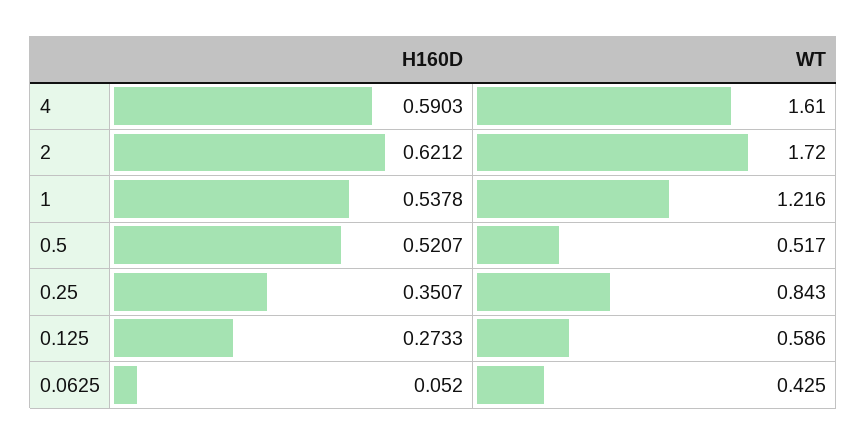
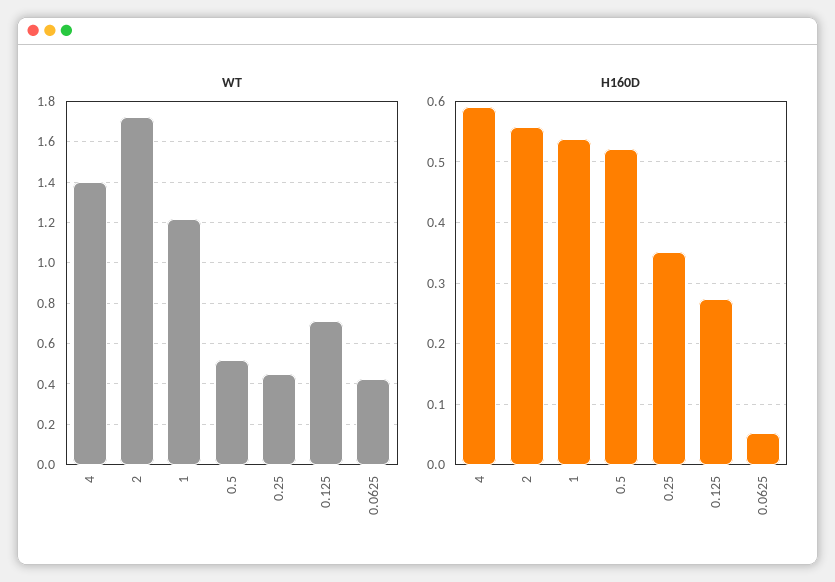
WT, 4: 1.61 -> 1.4
H160D, 2: 0.6212 -> 0.56
WT, 0.25: 0.843 -> 0.45
WT, 0.125: 0.586 -> 0.7

